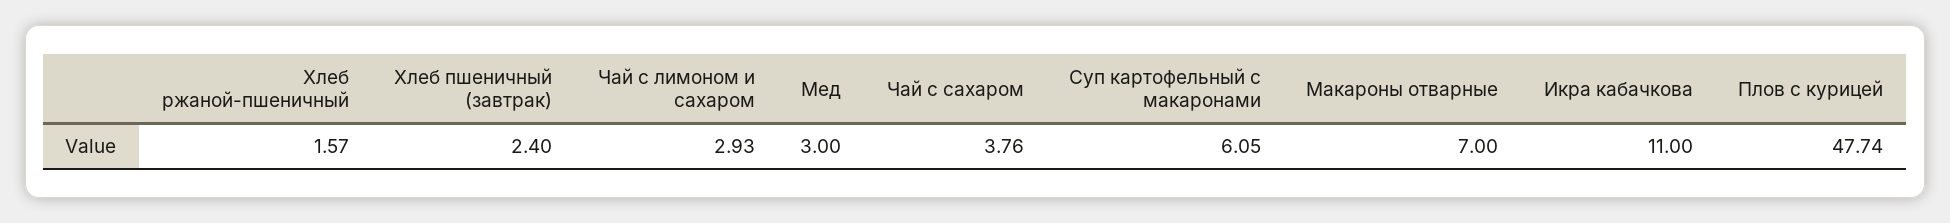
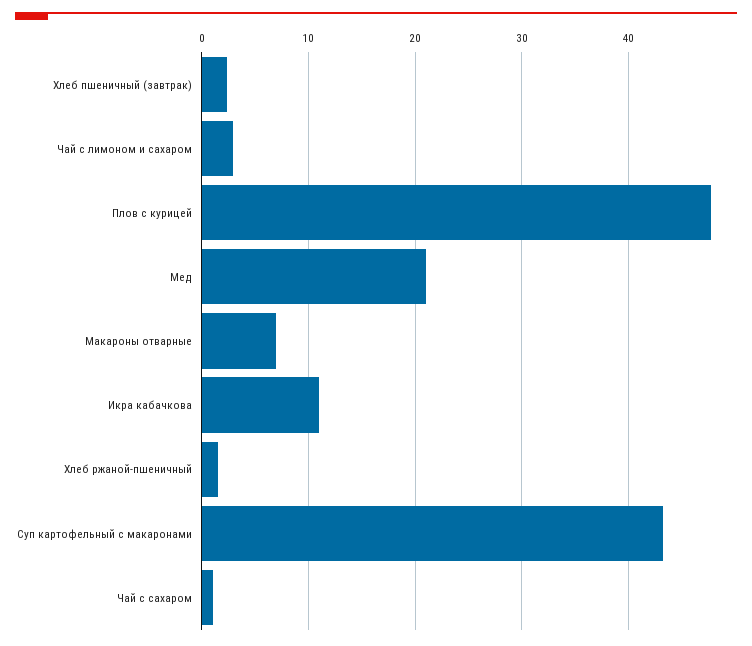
Мед: 3 -> 21
Чай с сахаром: 3.76 -> 1
Суп картофельный с макаронами: 6.05 -> 43

